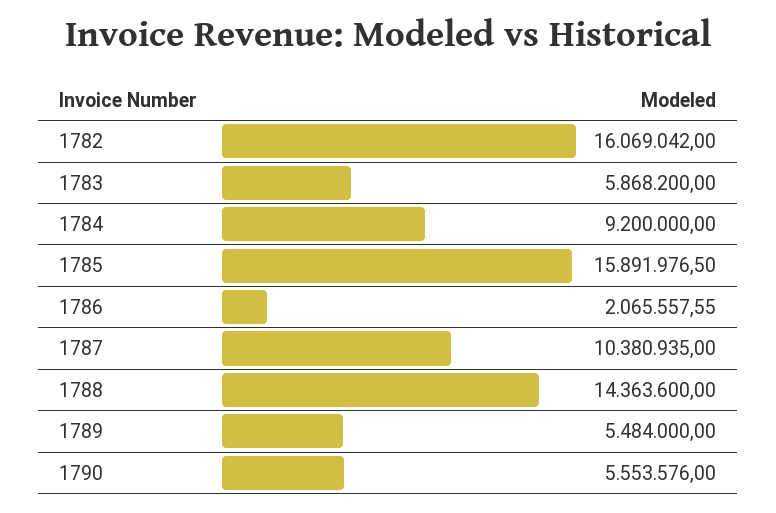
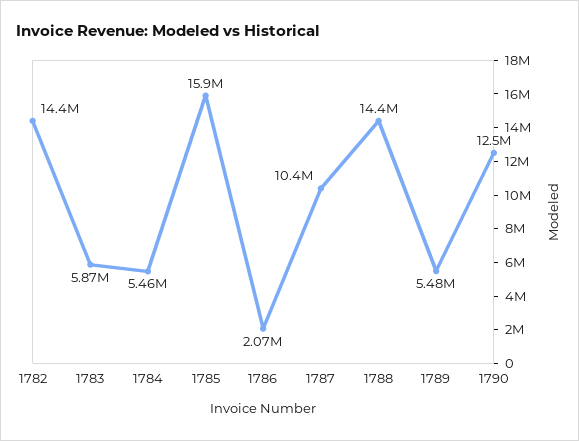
1782: 16069042 -> 14400000
1784: 9200000 -> 5460000
1790: 5553576 -> 12500000

